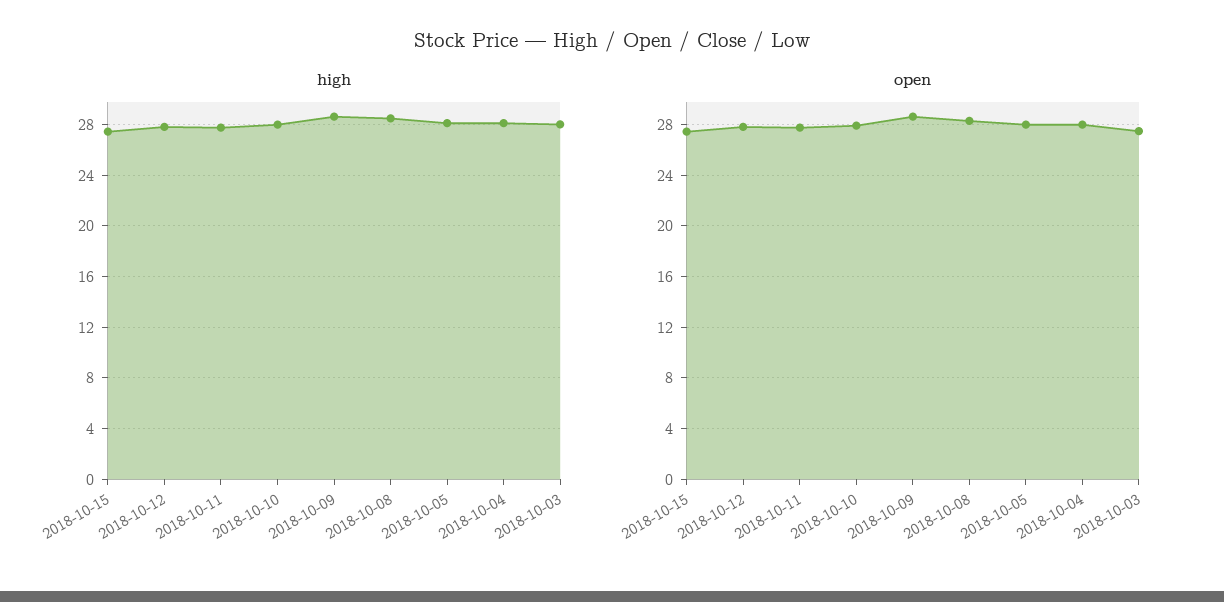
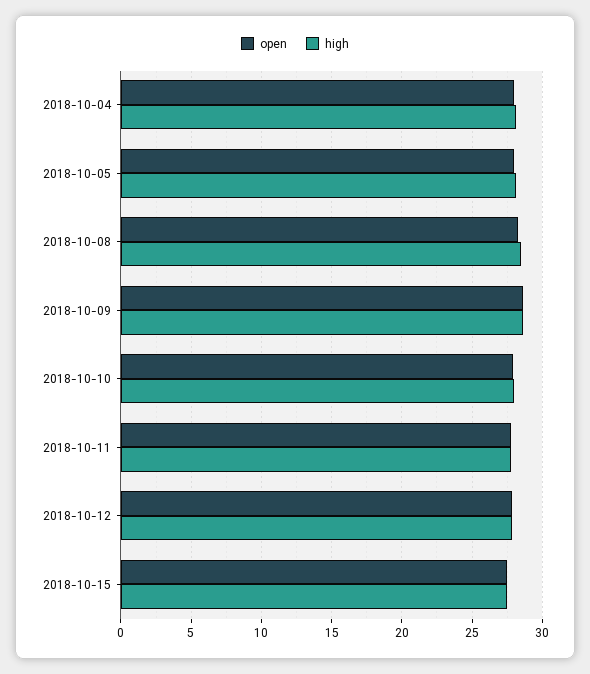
high, 2018-10-03: 28 -> none
open, 2018-10-03: 27.5 -> none

